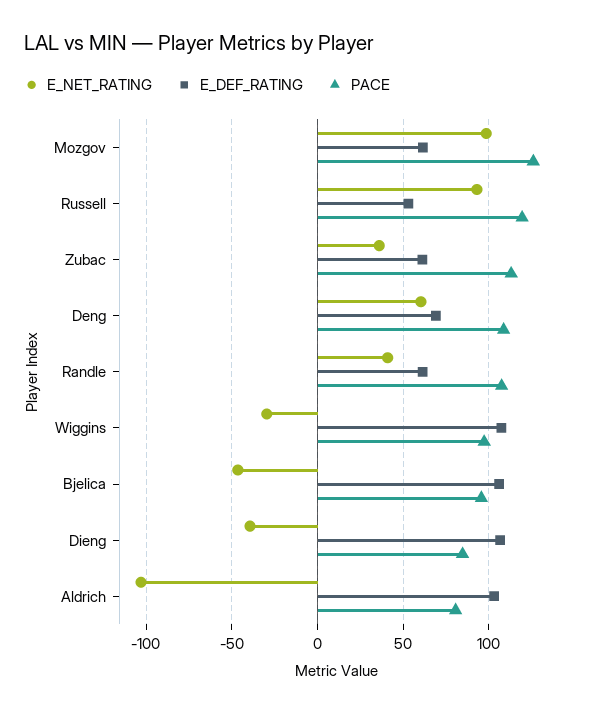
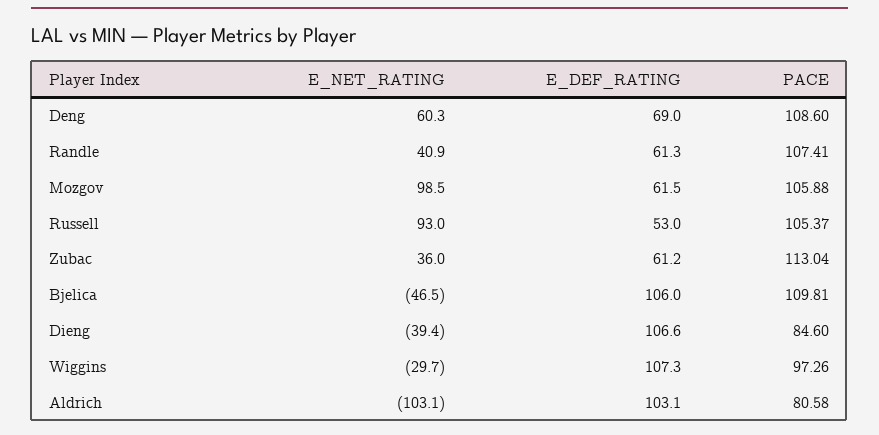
PACE, Mozgov: 125 -> 105.88
PACE, Russell: 120 -> 105.37
PACE, Bjelica: 95 -> 109.81

